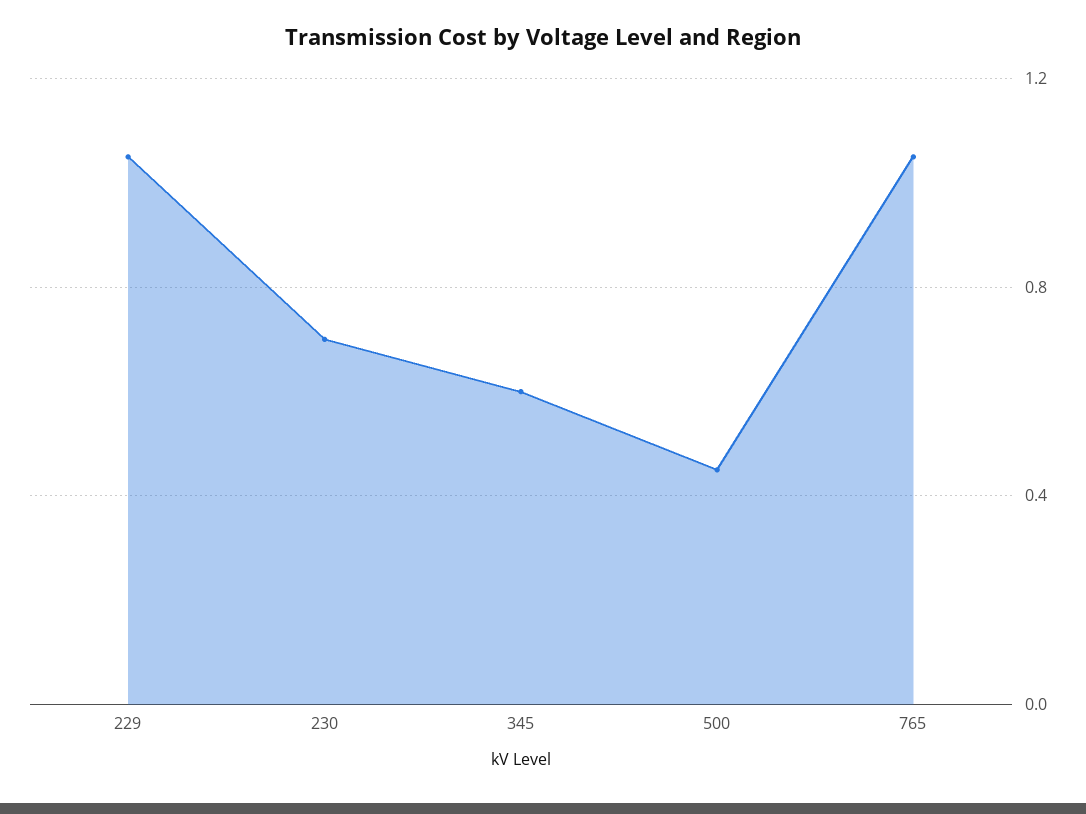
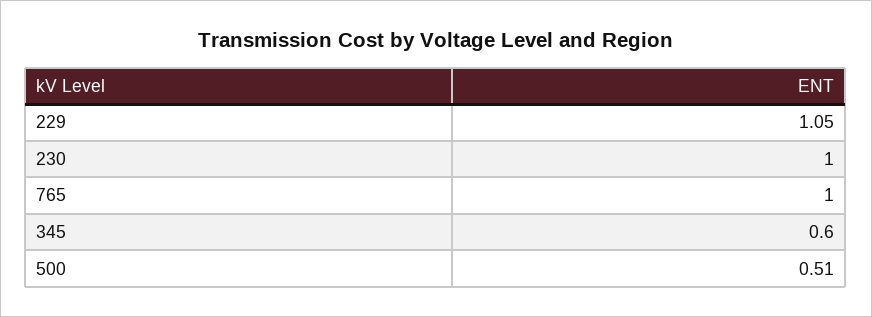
230: 0.7 -> 1
500: 0.45 -> 0.51
765: 1.05 -> 1

